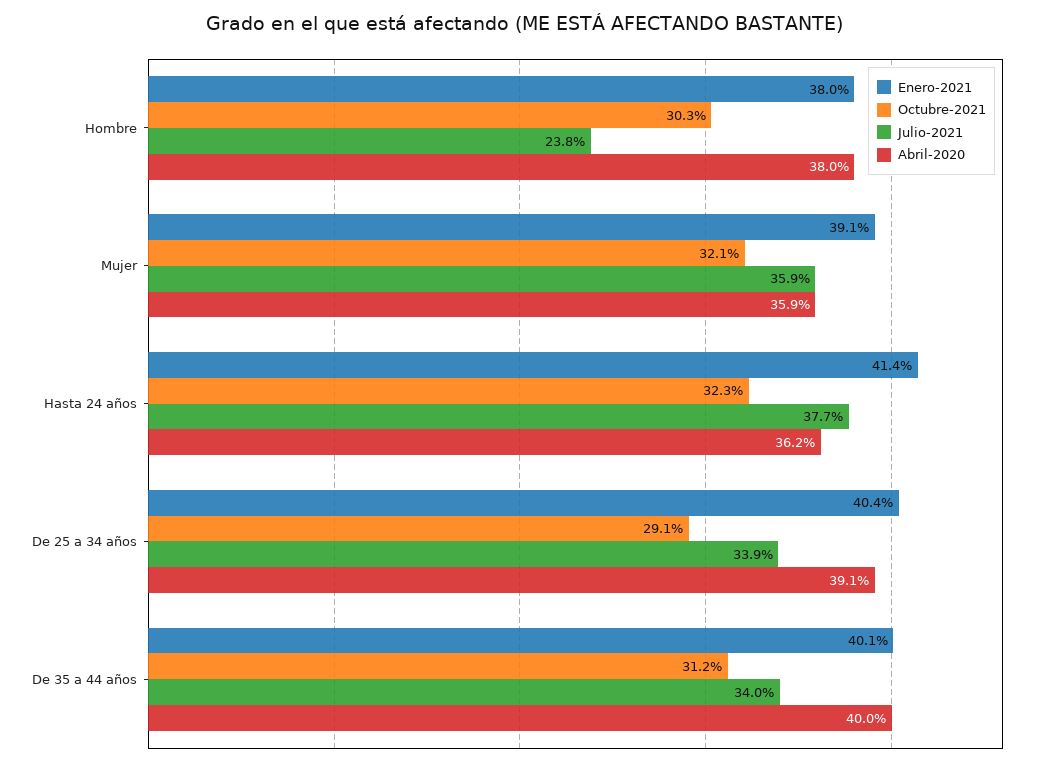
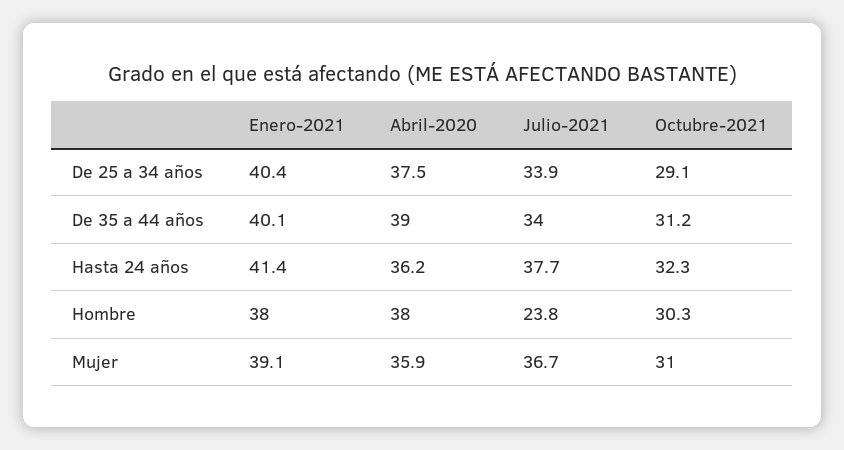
Octubre-2021, Mujer: 32.1 -> 31
Julio-2021, Mujer: 35.9 -> 36.7
Abril-2020, De 25 a 34 años: 39.1 -> 37.5
Abril-2020, De 35 a 44 años: 40 -> 39

